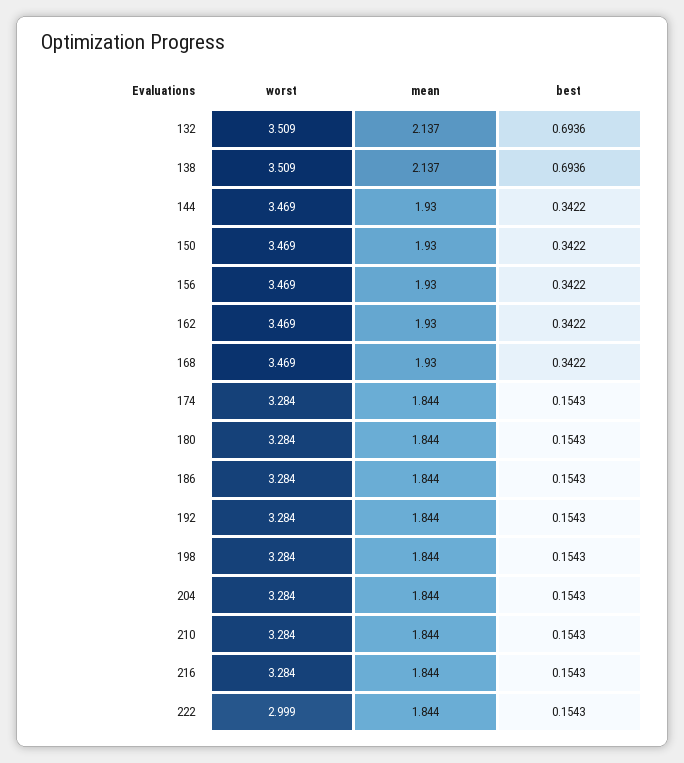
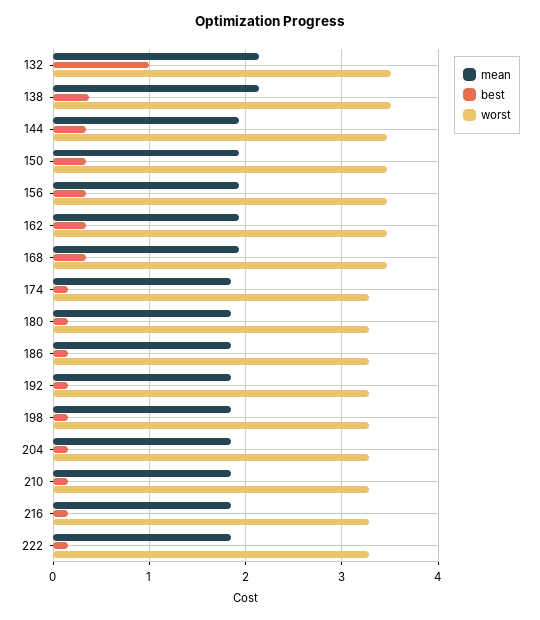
best, 132: 0.6936 -> 1
best, 138: 0.6936 -> 0.4
worst, 222: 2.999 -> 3.3

